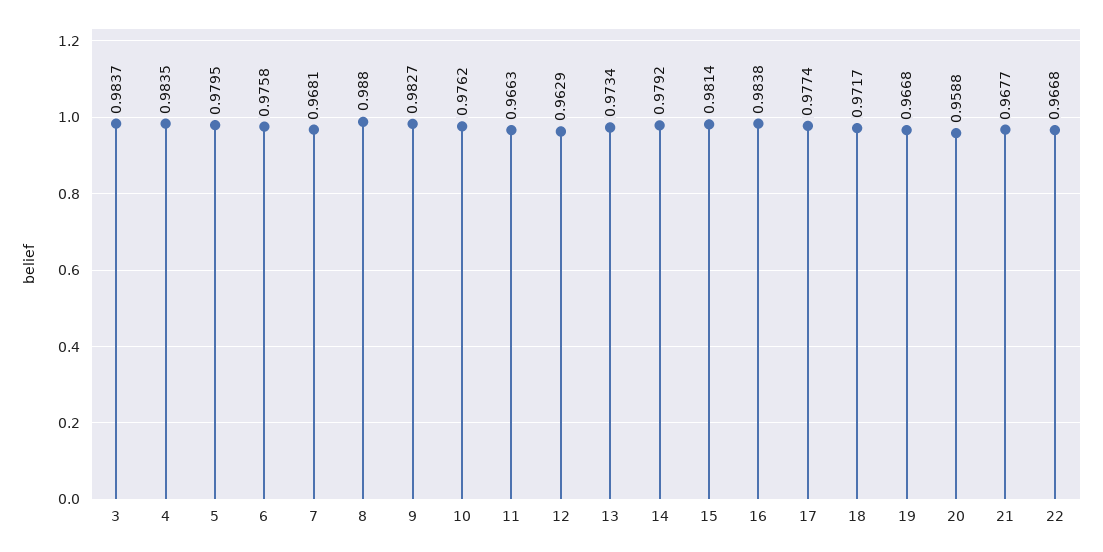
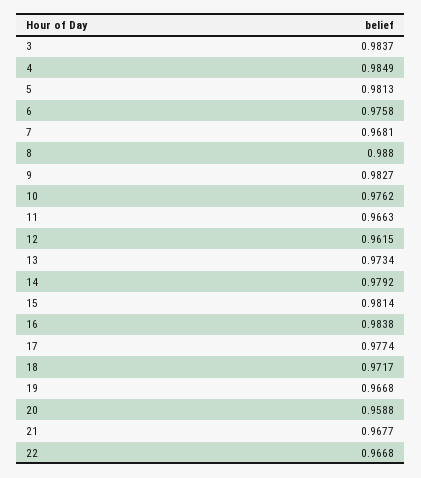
4: 0.9835 -> 0.9849
5: 0.9795 -> 0.9813
12: 0.9629 -> 0.9615

